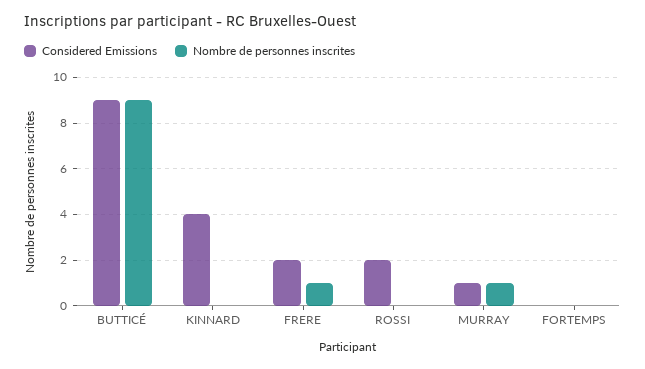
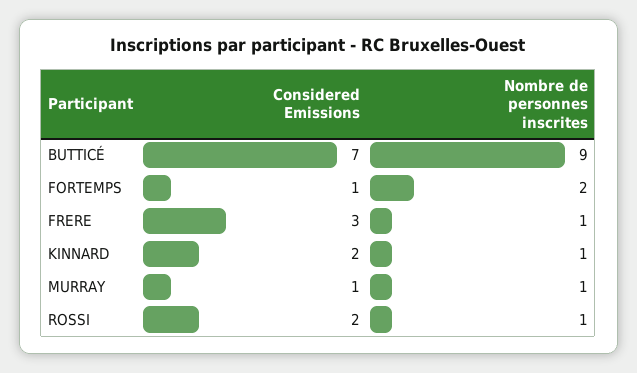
Considered Emissions, BUTTICÉ: 9 -> 7
Considered Emissions, KINNARD: 4 -> 2
Nombre de personnes inscrites, KINNARD: 0 -> 1
Considered Emissions, FRERE: 2 -> 3
Nombre de personnes inscrites, ROSSI: 0 -> 1
Considered Emissions, FORTEMPS: 0 -> 1
Nombre de personnes inscrites, FORTEMPS: 0 -> 2

